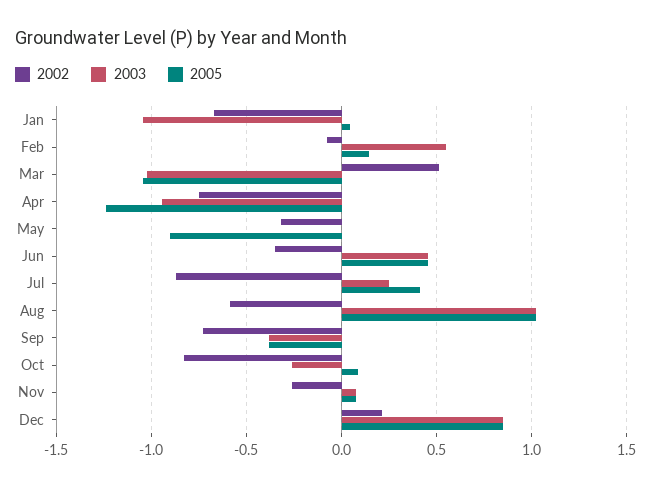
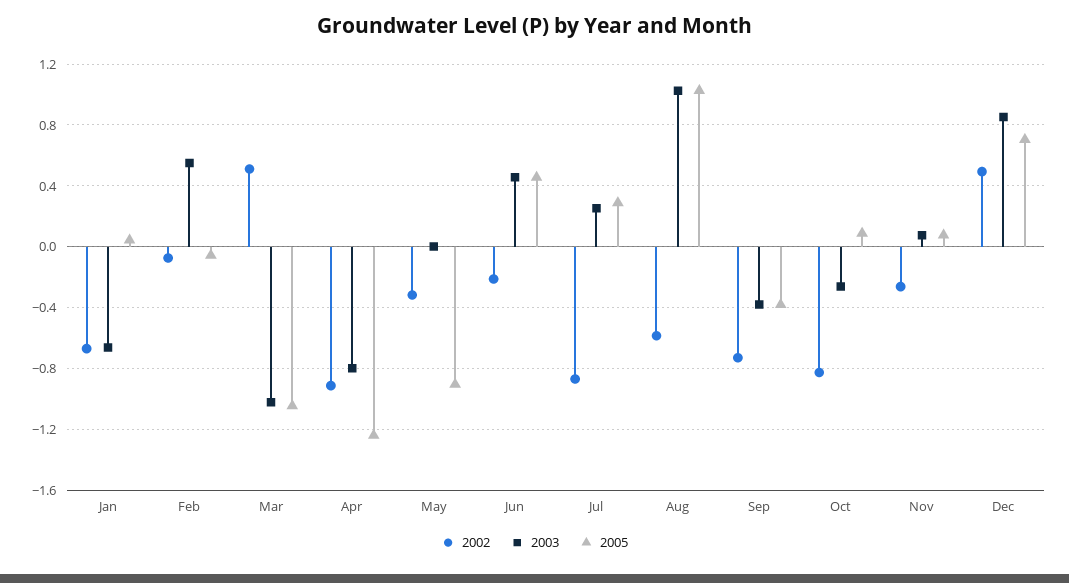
2003, Jan: -1.05 -> -0.65
2005, Feb: 0.15 -> -0.05
2002, Apr: -0.75 -> -0.9
2003, Apr: -0.95 -> -0.8
2002, Jun: -0.35 -> -0.2
2005, Jul: 0.4 -> 0.3
2002, Dec: 0.2 -> 0.5
2005, Dec: 0.85 -> 0.7

